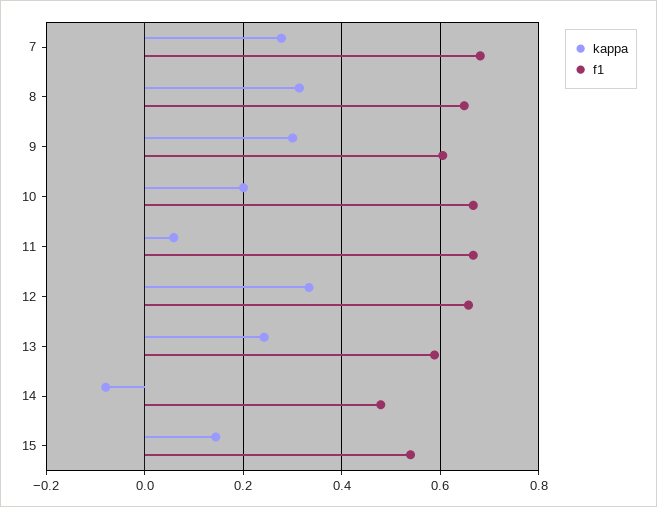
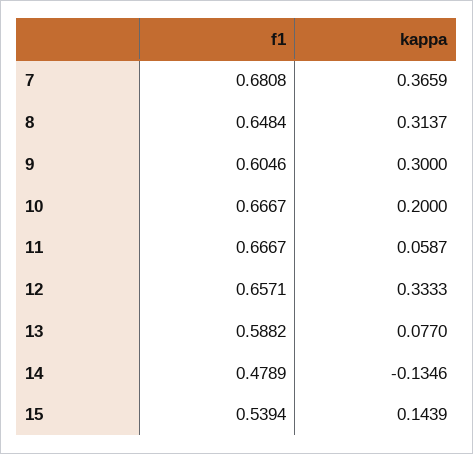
kappa, 7: 0.28 -> 0.3659
kappa, 13: 0.24 -> 0.077
kappa, 14: -0.08 -> -0.1346

